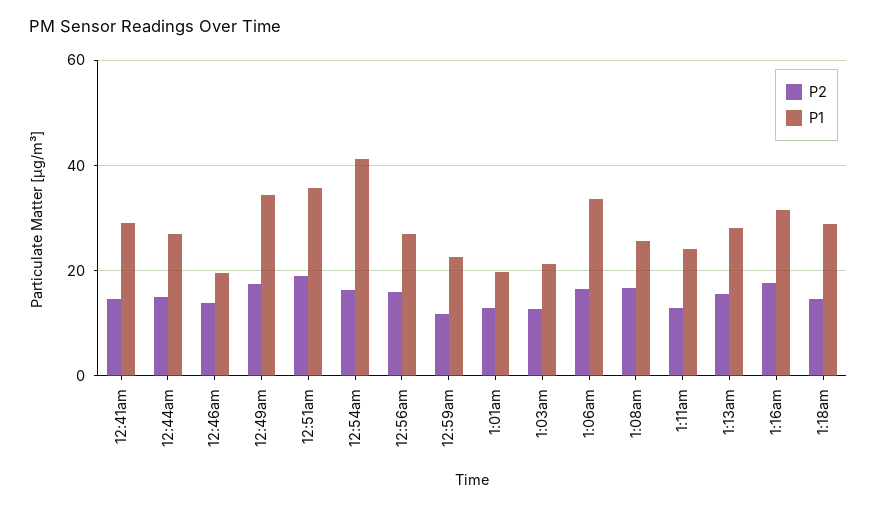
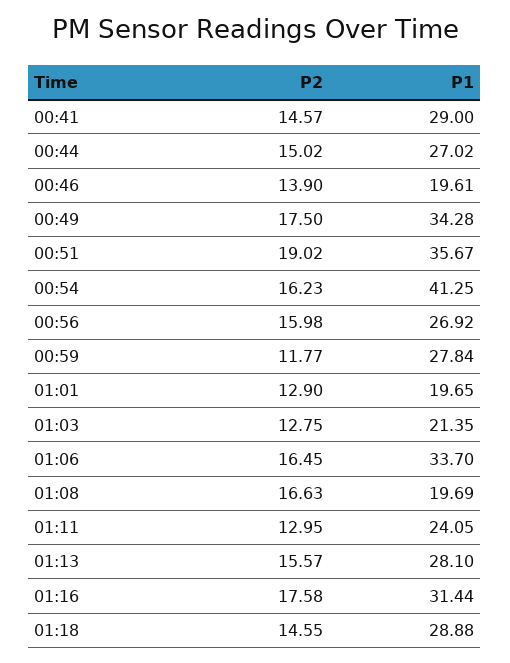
P1, 12:59am: 22 -> 27.84
P1, 1:08am: 26 -> 19.69

